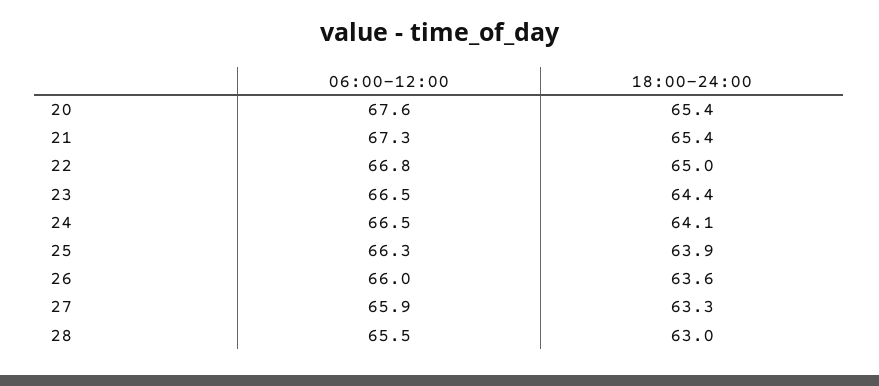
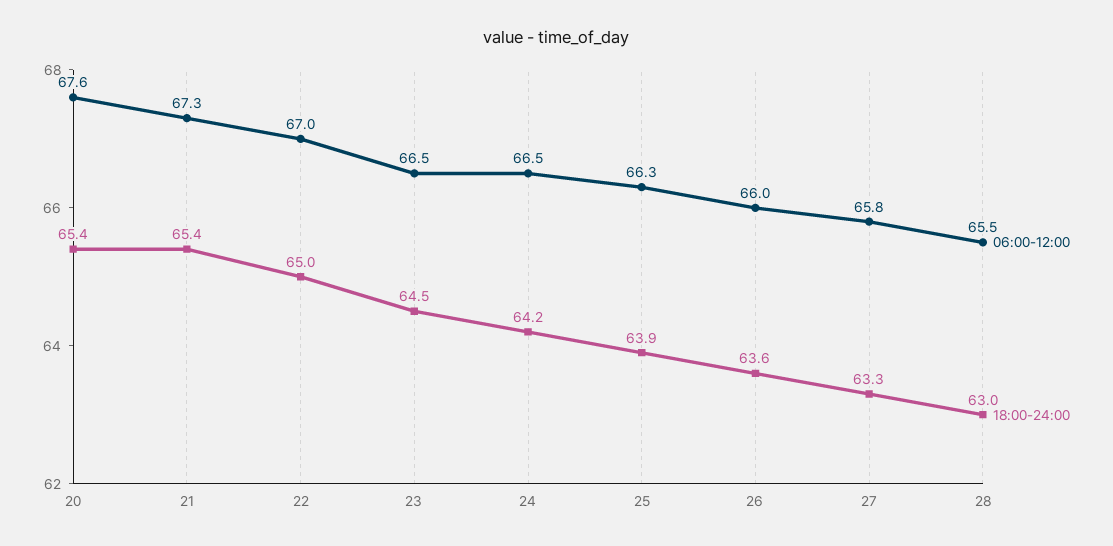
06:00-12:00, 22: 66.8 -> 67
18:00-24:00, 23: 64.4 -> 64.5
18:00-24:00, 24: 64.1 -> 64.2
06:00-12:00, 27: 65.9 -> 65.8

